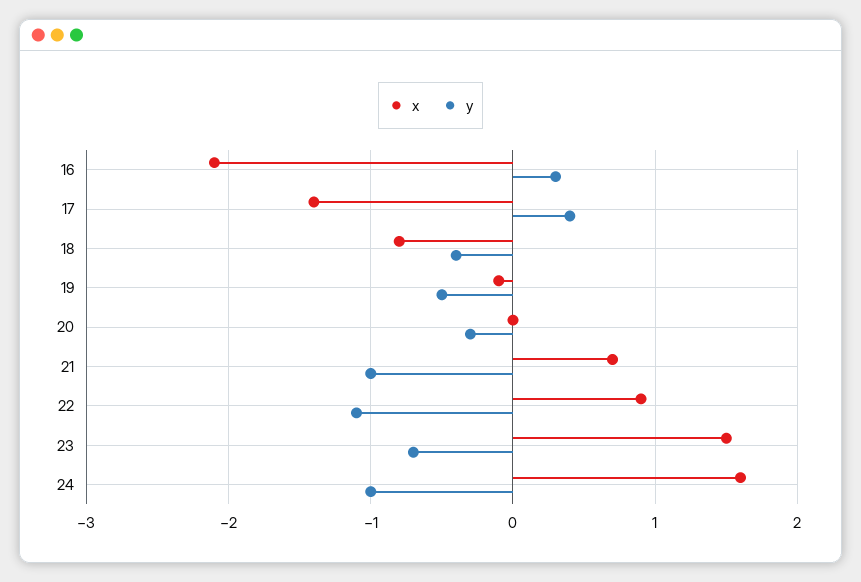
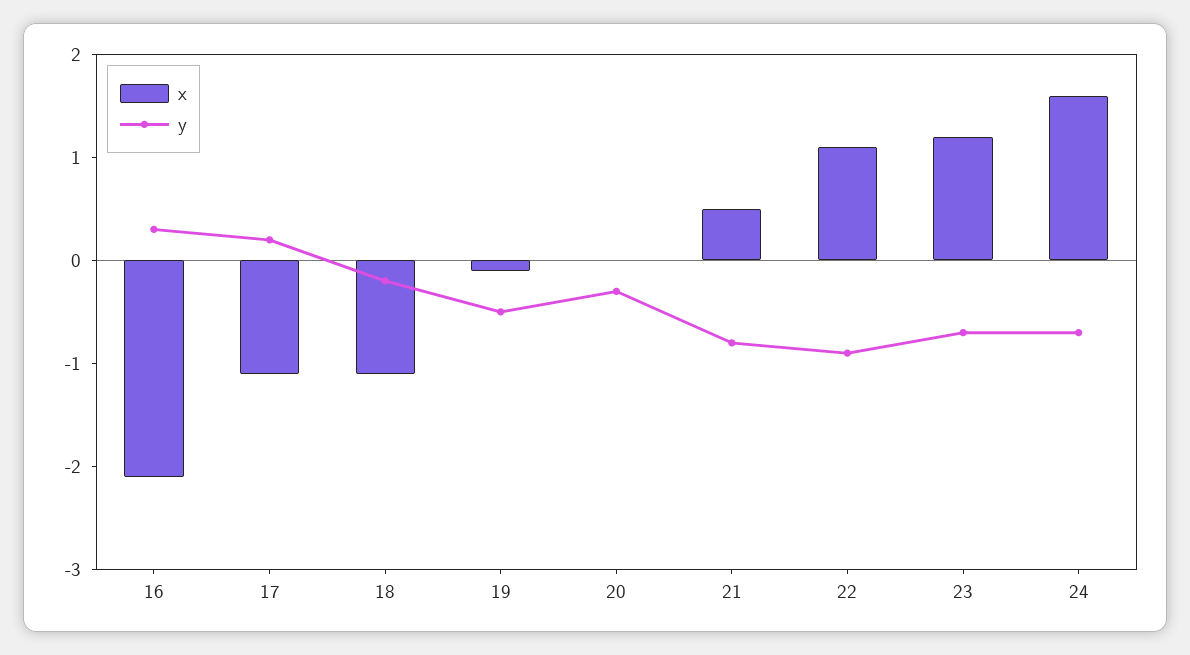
x, 17: -1.4 -> -1.1
y, 17: 0.4 -> 0.2
x, 18: -0.8 -> -1.1
y, 18: -0.4 -> -0.2
x, 21: 0.7 -> 0.5
y, 21: -1 -> -0.8
x, 22: 0.9 -> 1.1
y, 22: -1.1 -> -0.9
x, 23: 1.5 -> 1.2
y, 24: -1 -> -0.7

